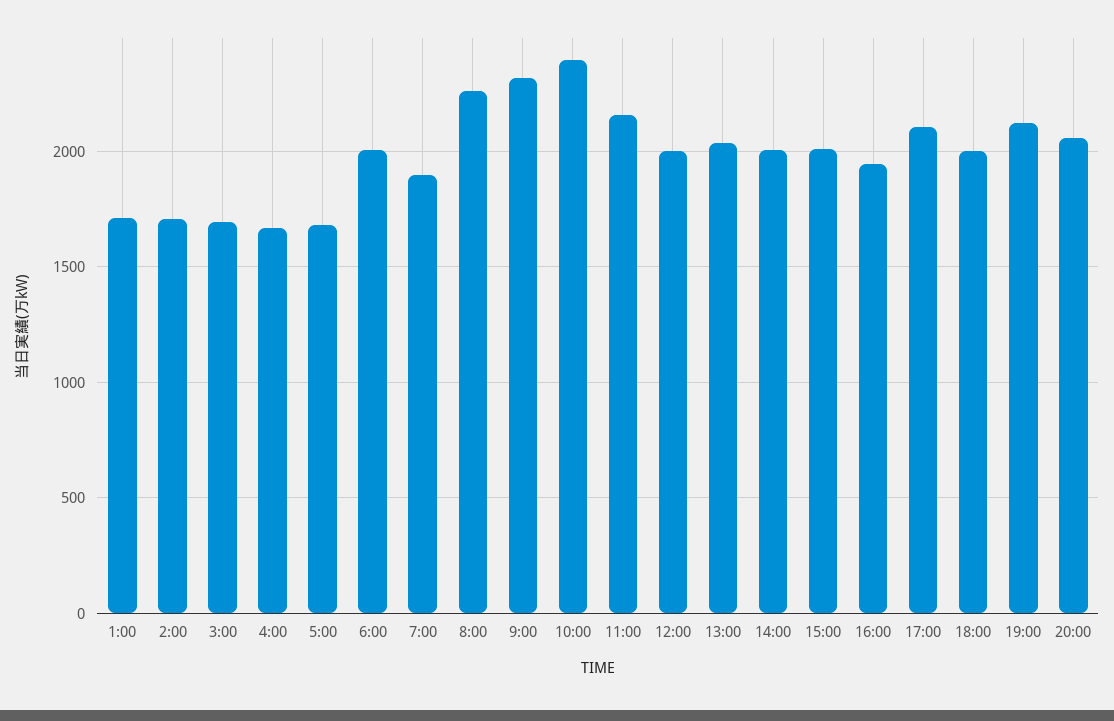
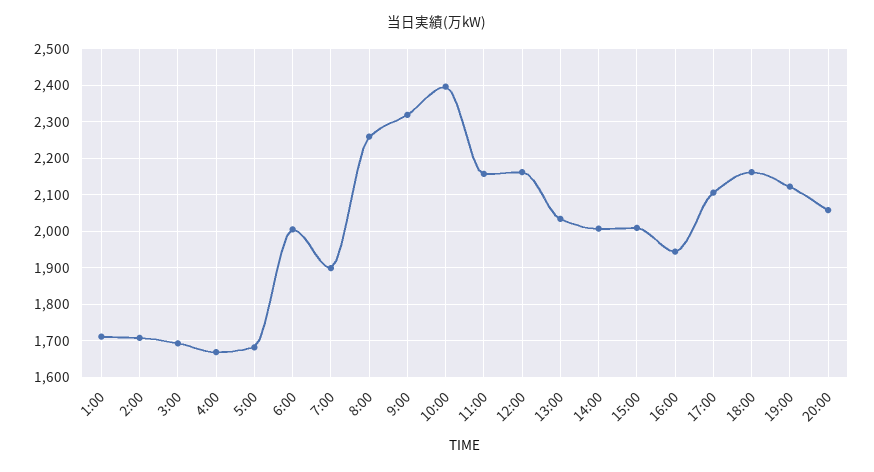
12:00: 2000 -> 2160
18:00: 2000 -> 2160

